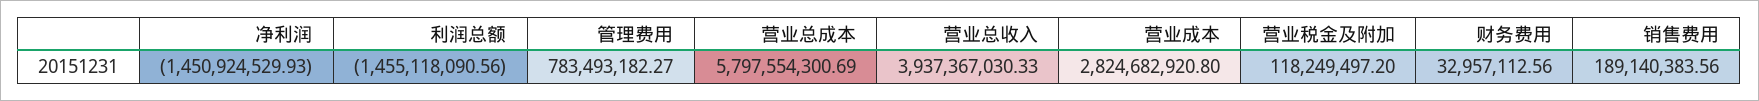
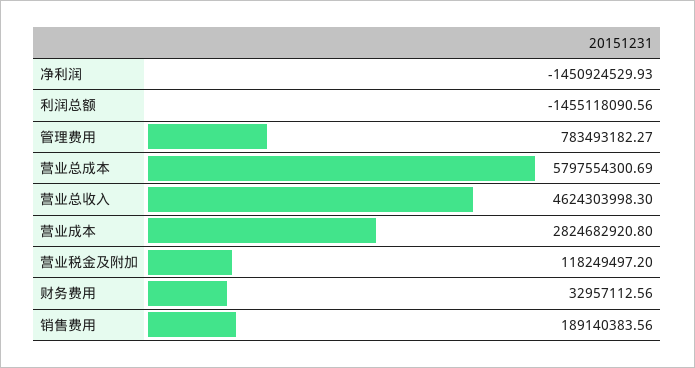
营业总收入: 3937367030.33 -> 4624303998.3

